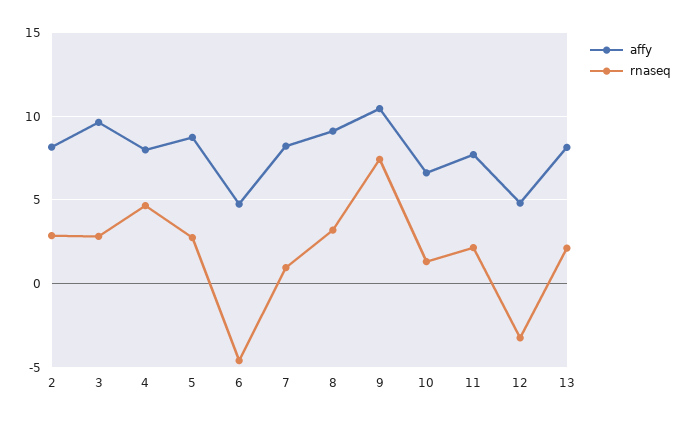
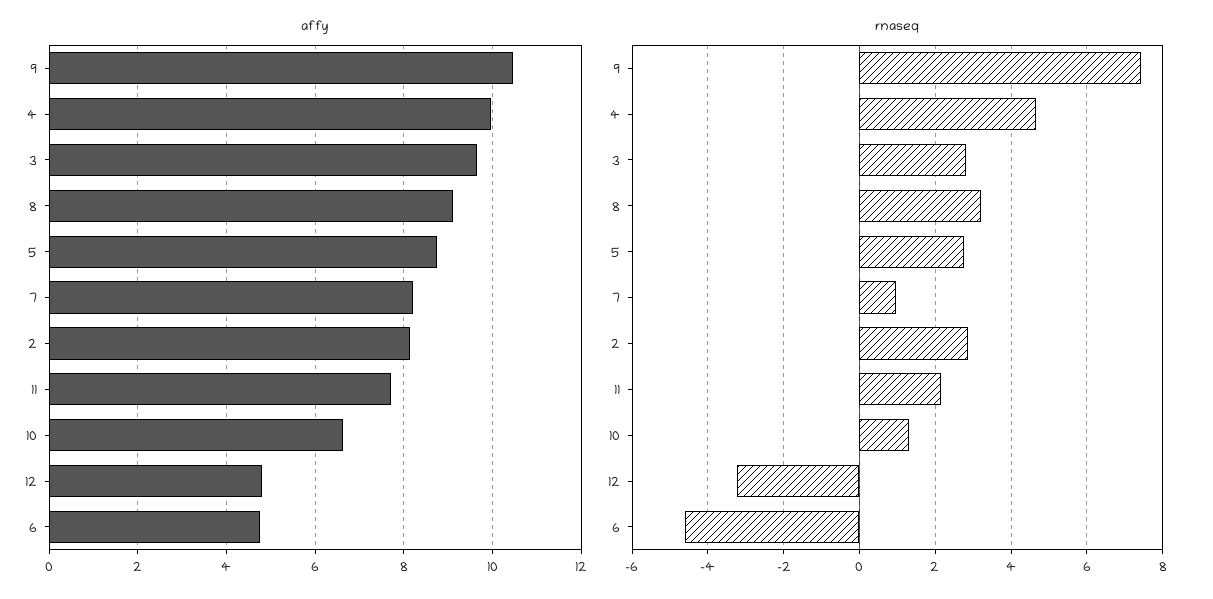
affy, 4: 8 -> 10
affy, 13: 8 -> none
rnaseq, 13: 2 -> none

